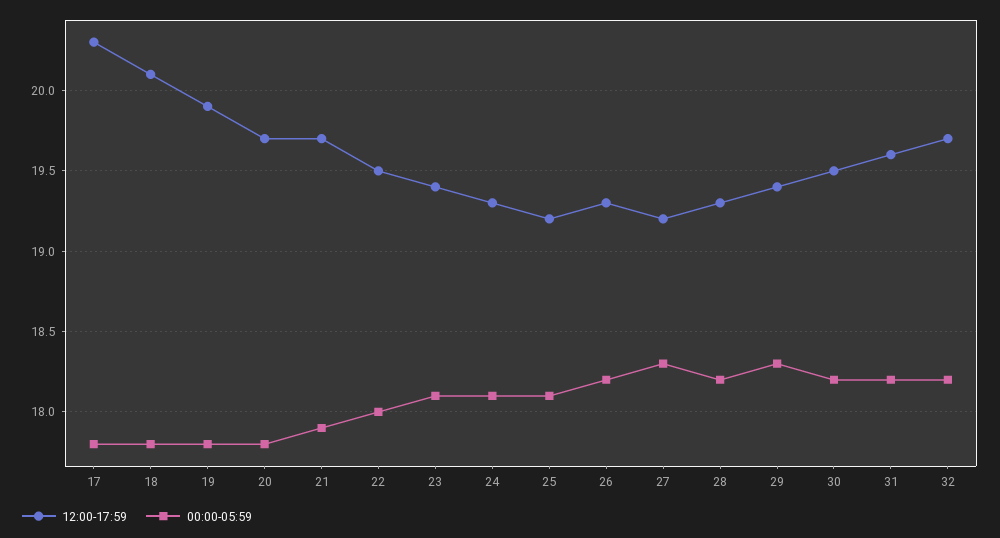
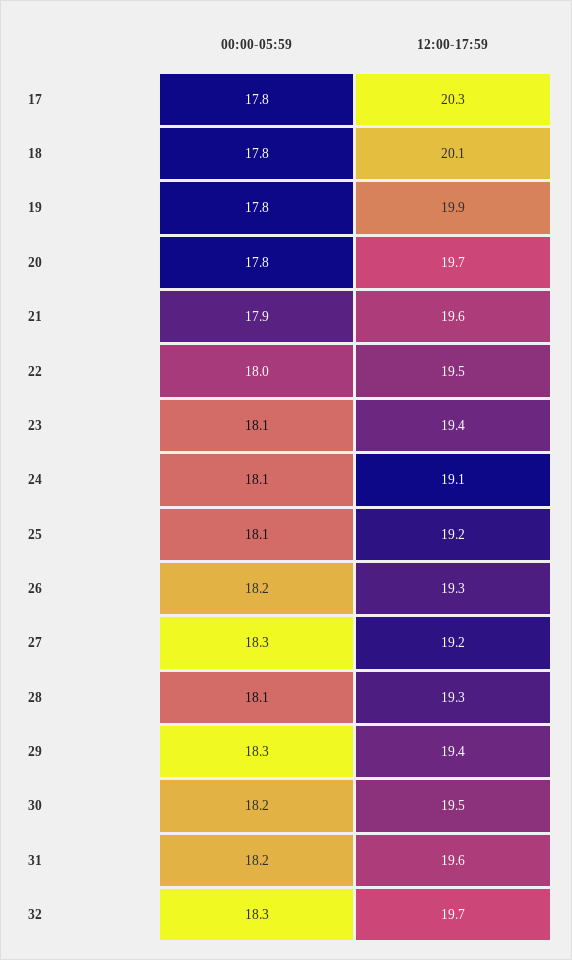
12:00-17:59, 21: 19.7 -> 19.6
12:00-17:59, 24: 19.3 -> 19.1
00:00-05:59, 28: 18.2 -> 18.1
00:00-05:59, 32: 18.2 -> 18.3

